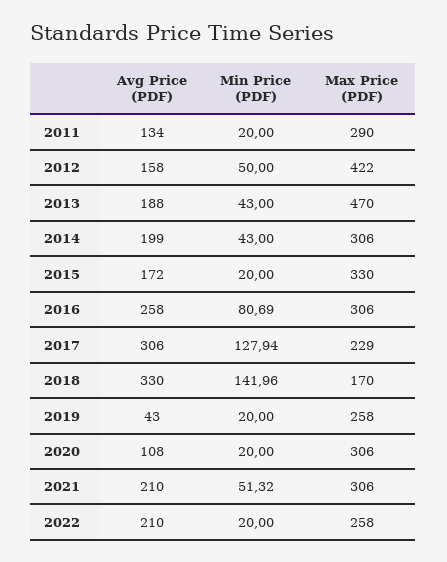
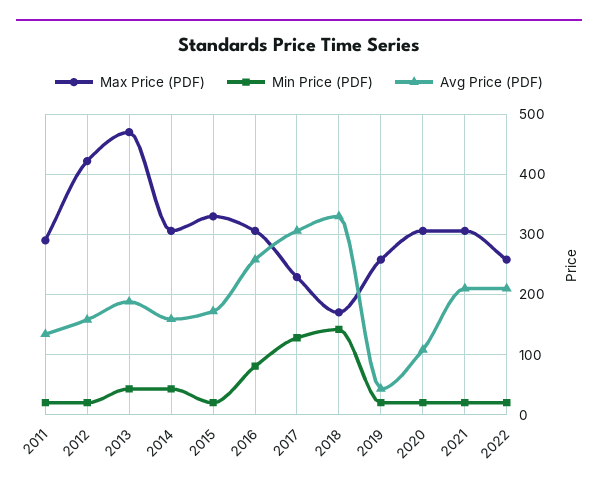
Min Price (PDF), 2012: 50 -> 20
Avg Price (PDF), 2014: 199 -> 160
Min Price (PDF), 2021: 51.32 -> 20

